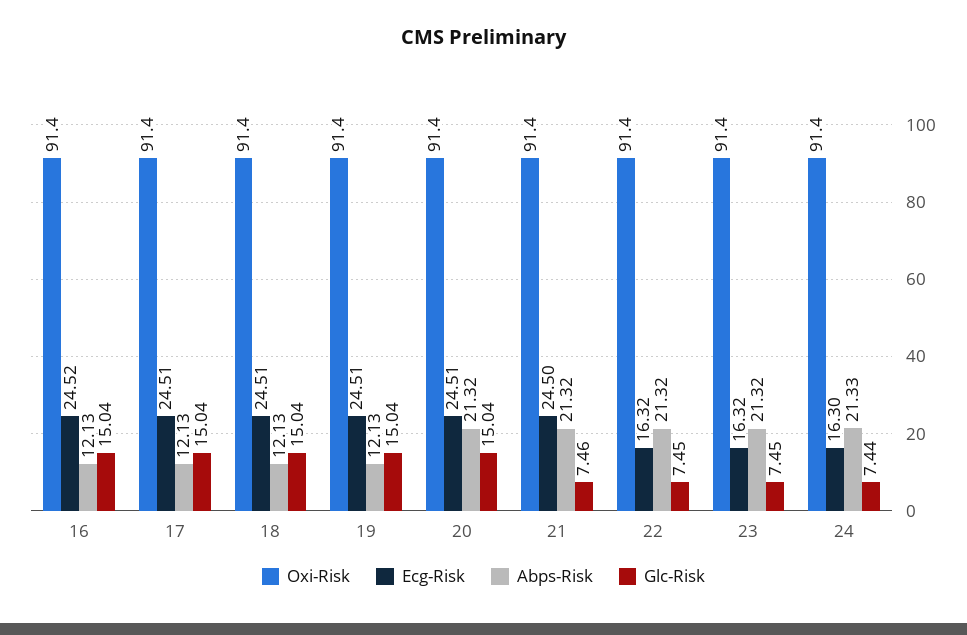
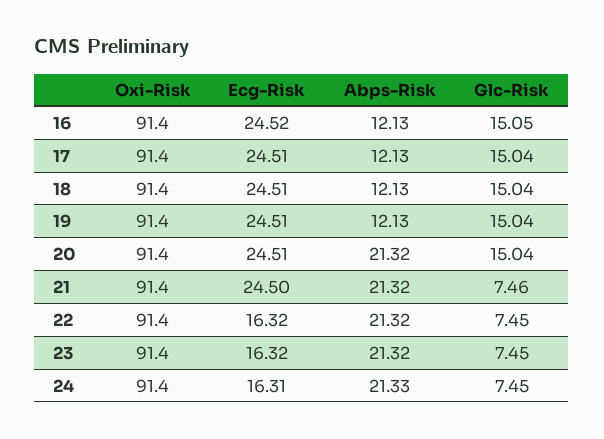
Glc-Risk, 16: 15.04 -> 15.05
Ecg-Risk, 24: 16.3 -> 16.31
Glc-Risk, 24: 7.44 -> 7.45

